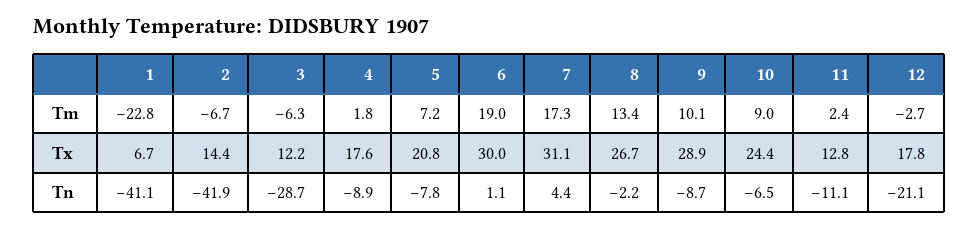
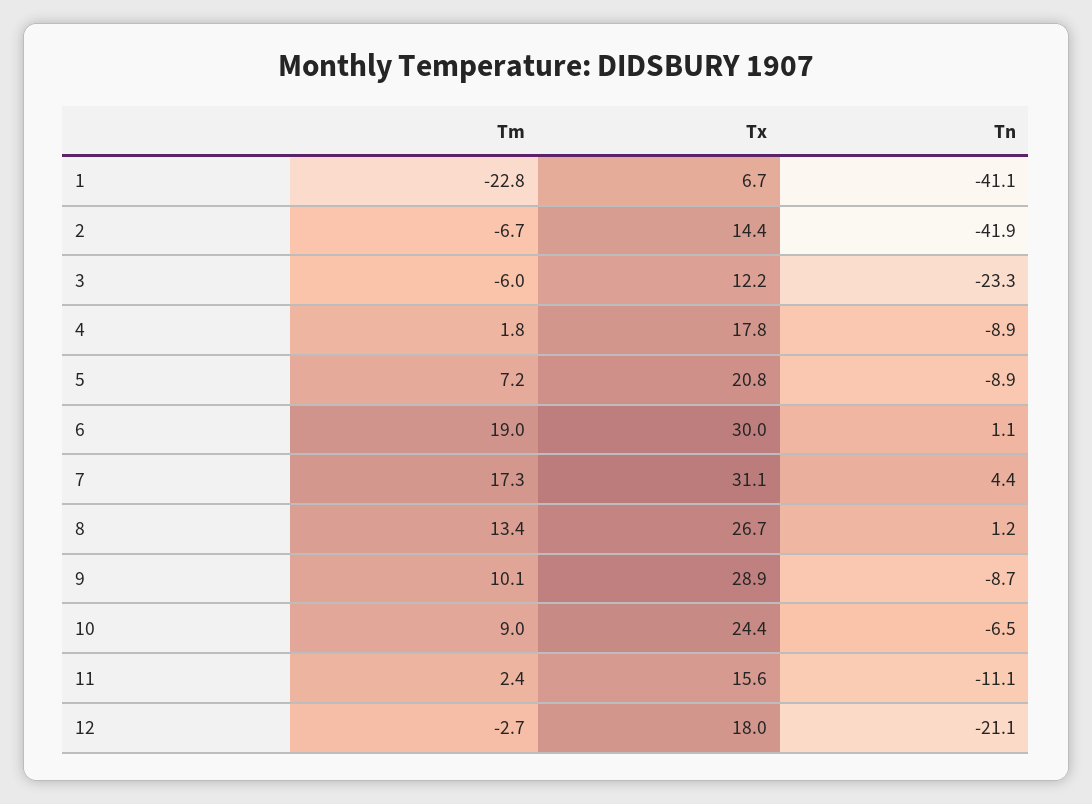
3, Tm: -6.3 -> -6
4, Tx: 17.6 -> 17.8
11, Tx: 12.8 -> 15.6
12, Tx: 17.8 -> 18
3, Tn: -28.7 -> -23.3
5, Tn: -7.8 -> -8.9
8, Tn: -2.2 -> 1.2

